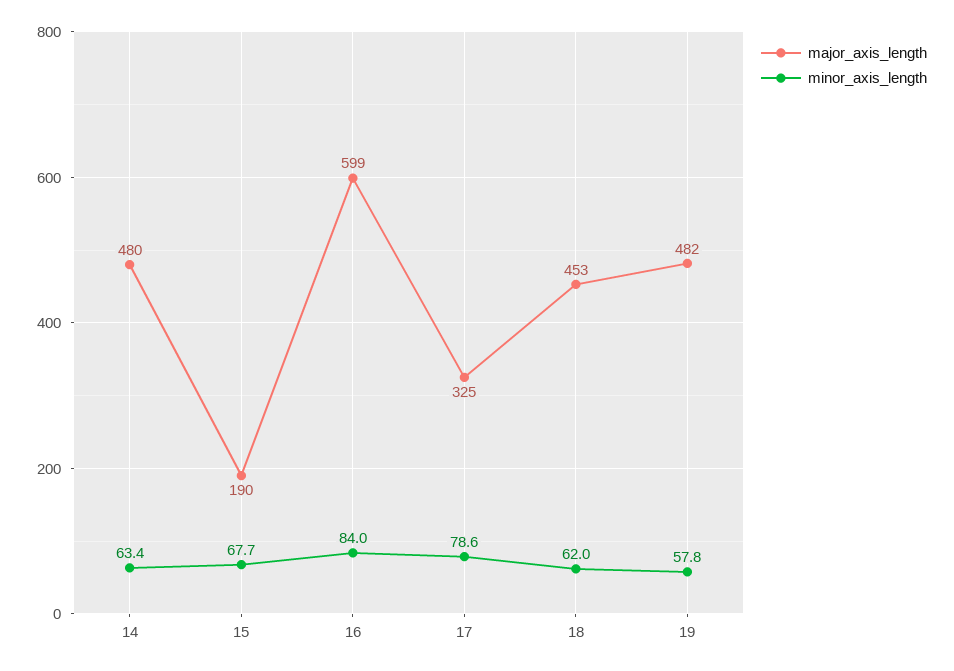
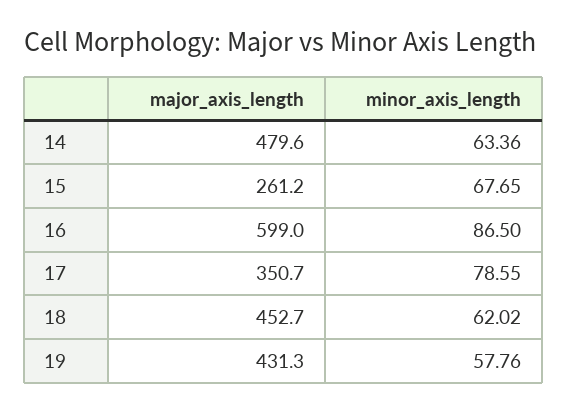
major_axis_length, 15: 190 -> 261.2
minor_axis_length, 16: 84 -> 86.5
major_axis_length, 17: 325 -> 350.7
major_axis_length, 19: 482 -> 431.3

